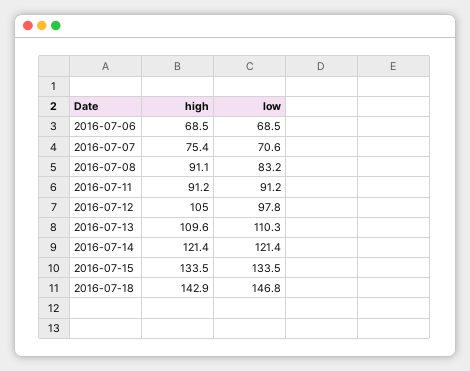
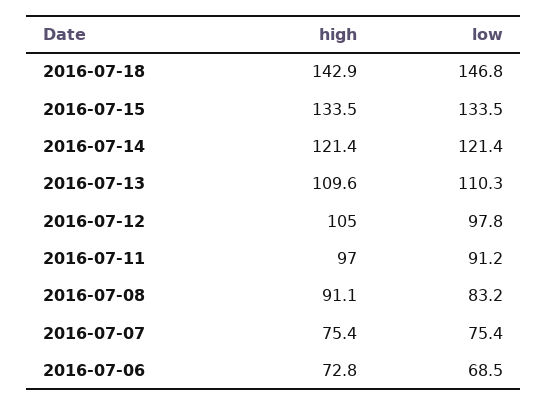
high, 2016-07-06: 68.5 -> 72.8
low, 2016-07-07: 70.6 -> 75.4
high, 2016-07-11: 91.2 -> 97

